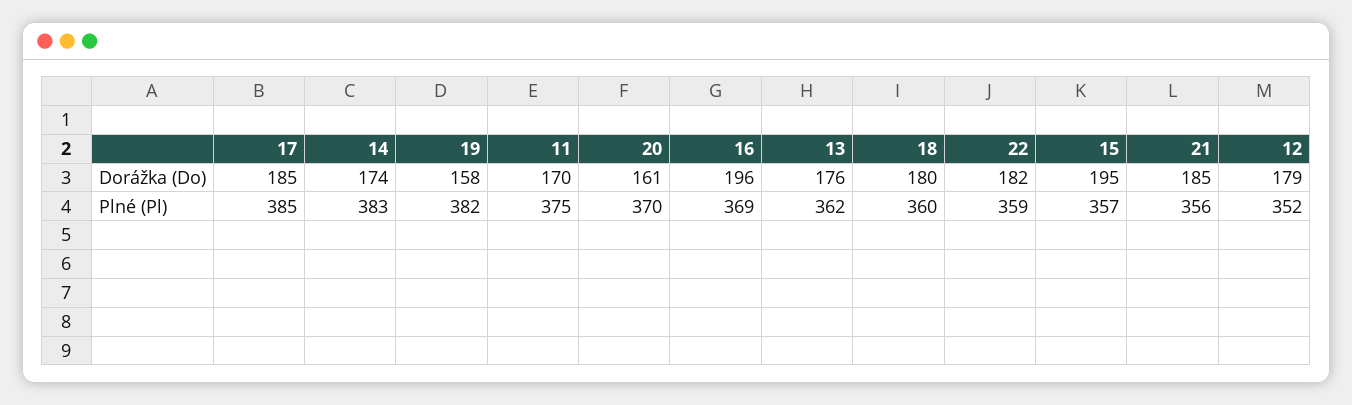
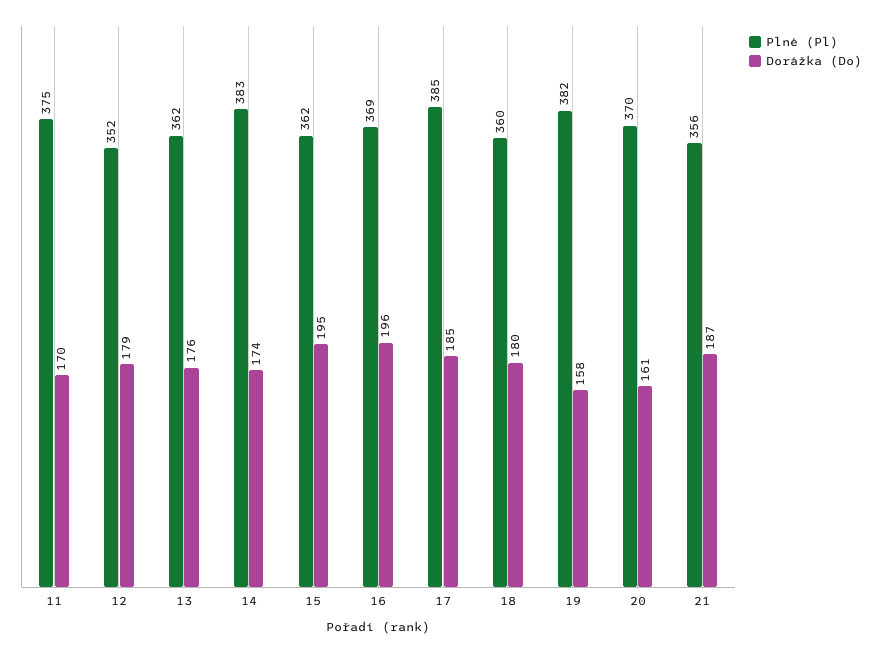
Dorážka (Do), 22: 182 -> none
Dorážka (Do), 21: 185 -> 187
Plné (Pl), 22: 359 -> none
Plné (Pl), 15: 357 -> 362

